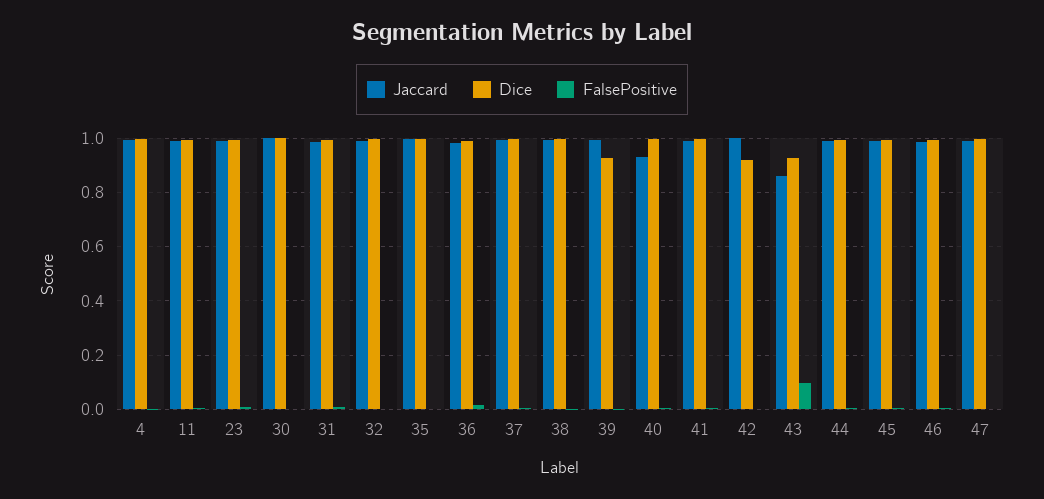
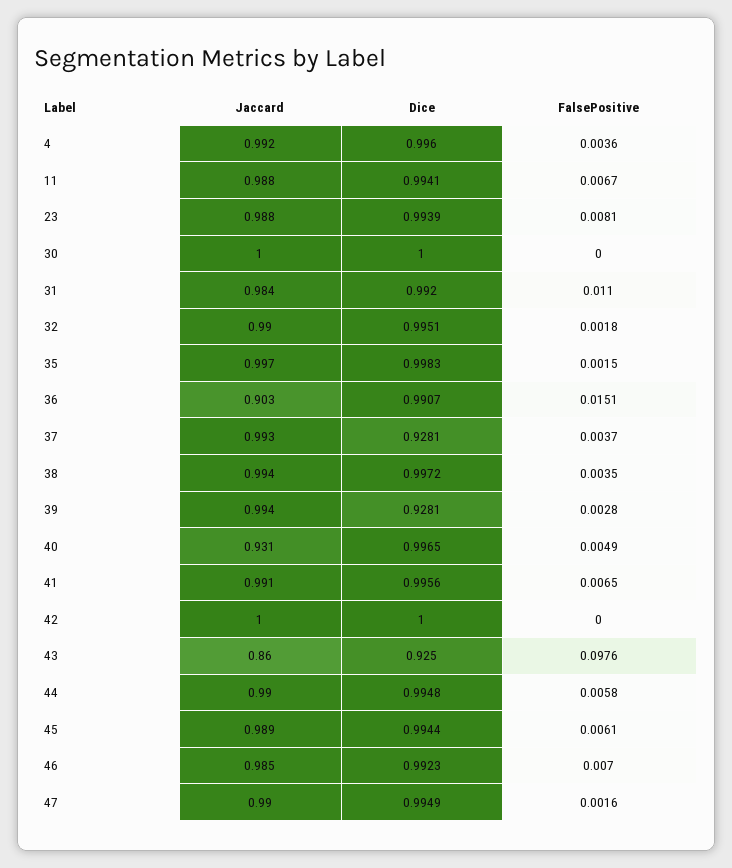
Jaccard, 36: 0.975 -> 0.903
Dice, 37: 1 -> 0.9281
Dice, 42: 0.925 -> 1

